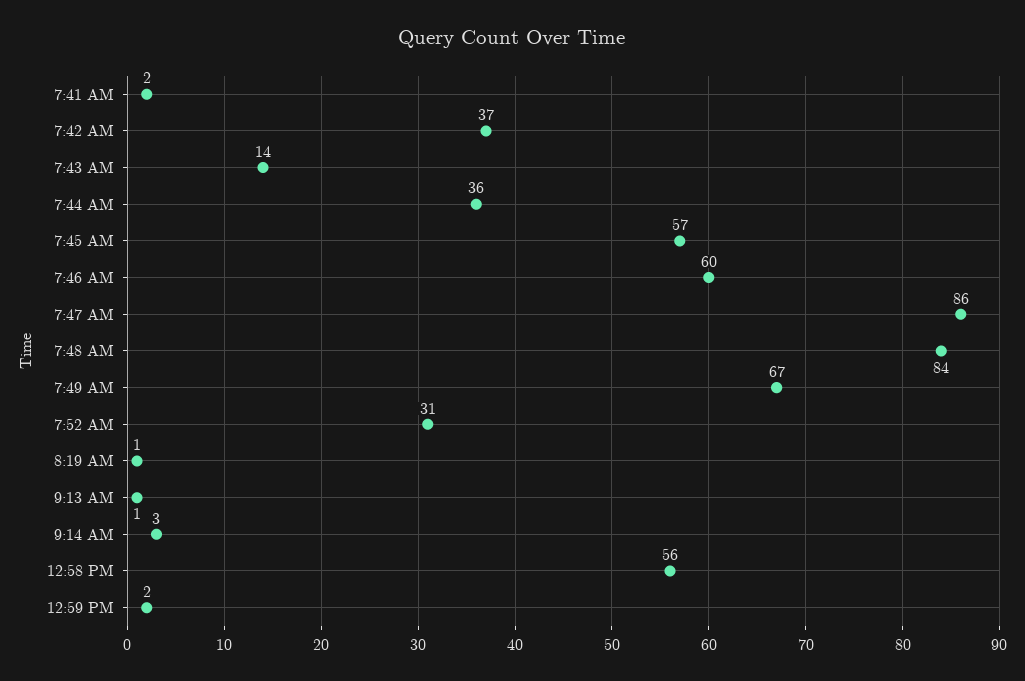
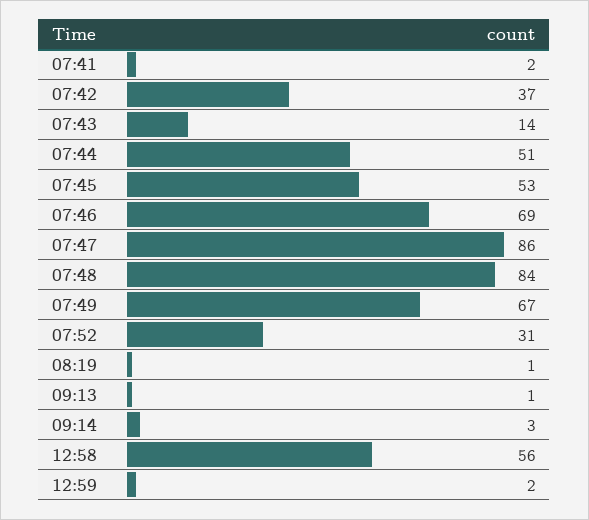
7:44 AM: 36 -> 51
7:45 AM: 57 -> 53
7:46 AM: 60 -> 69

